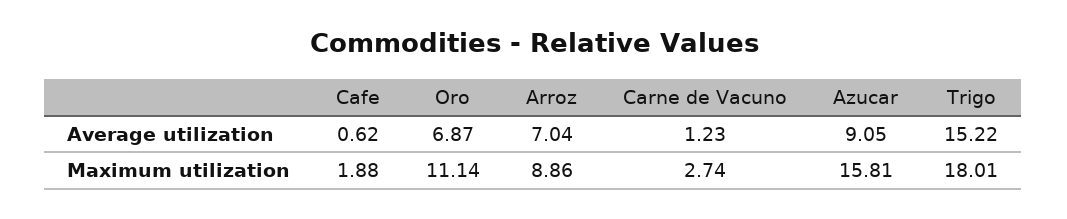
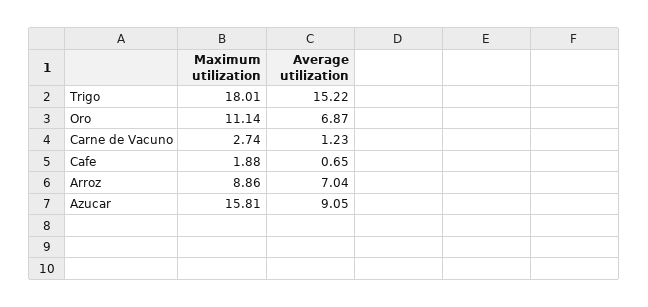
Cafe, Average utilization: 0.62 -> 0.65

